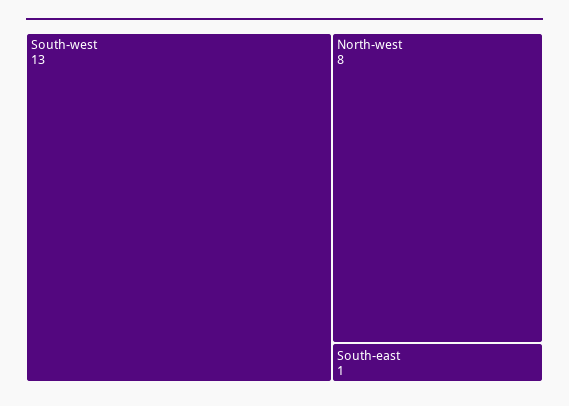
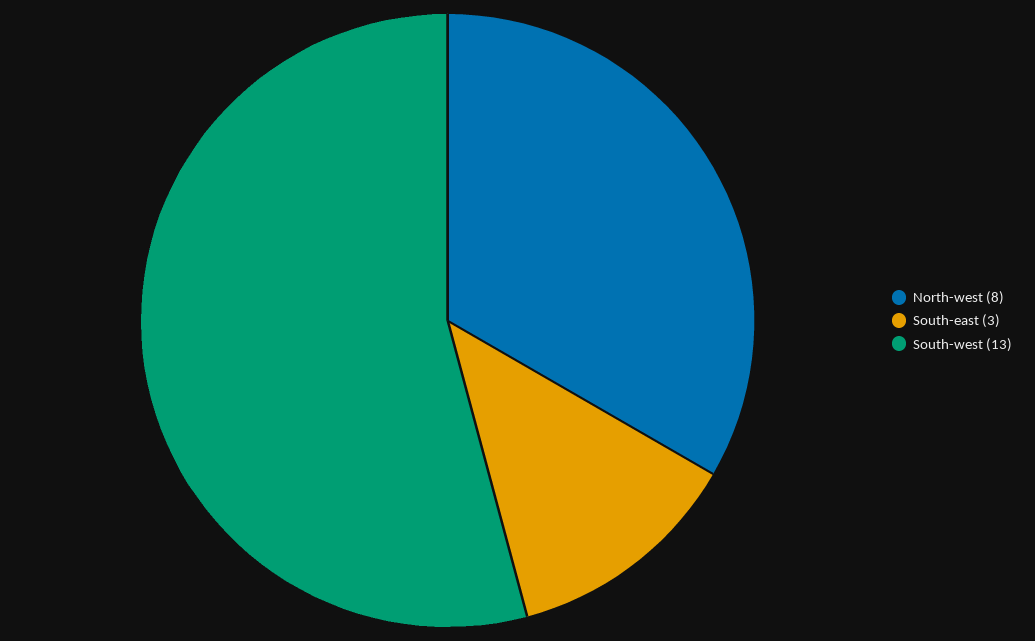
South-east: 1 -> 3

